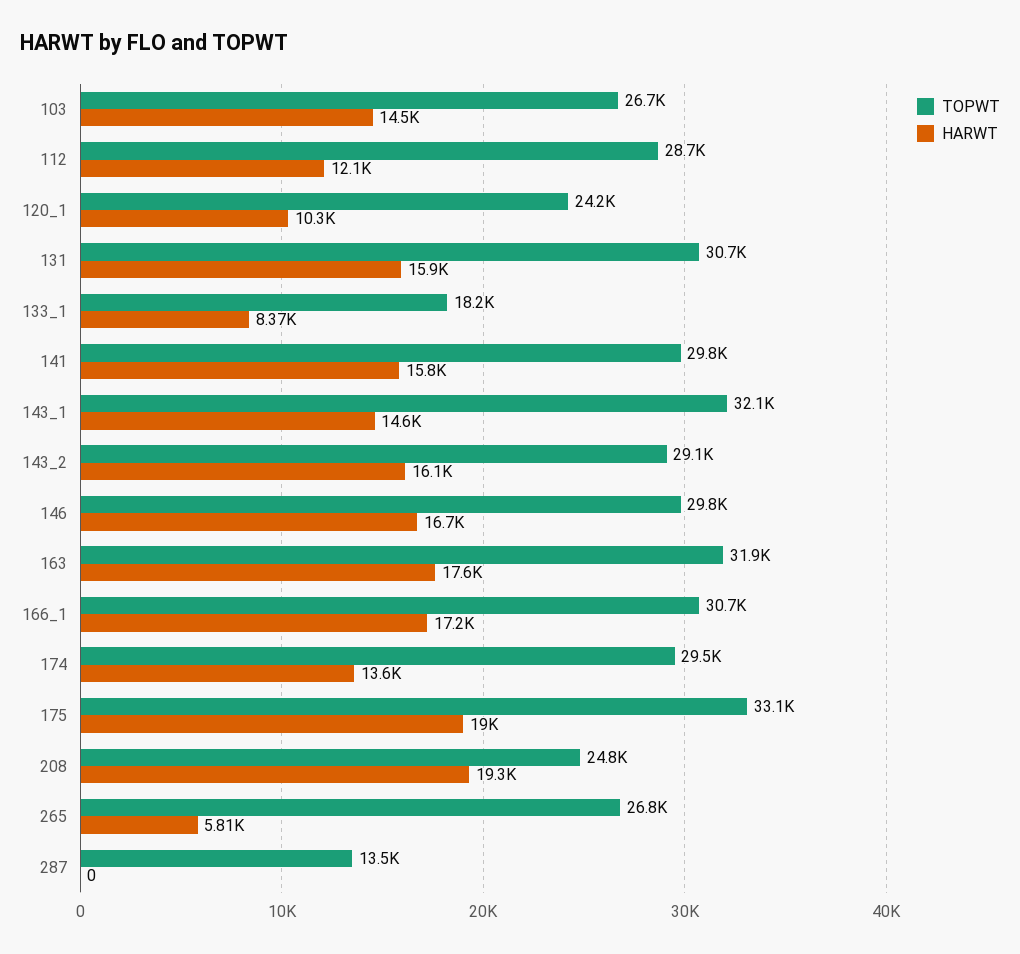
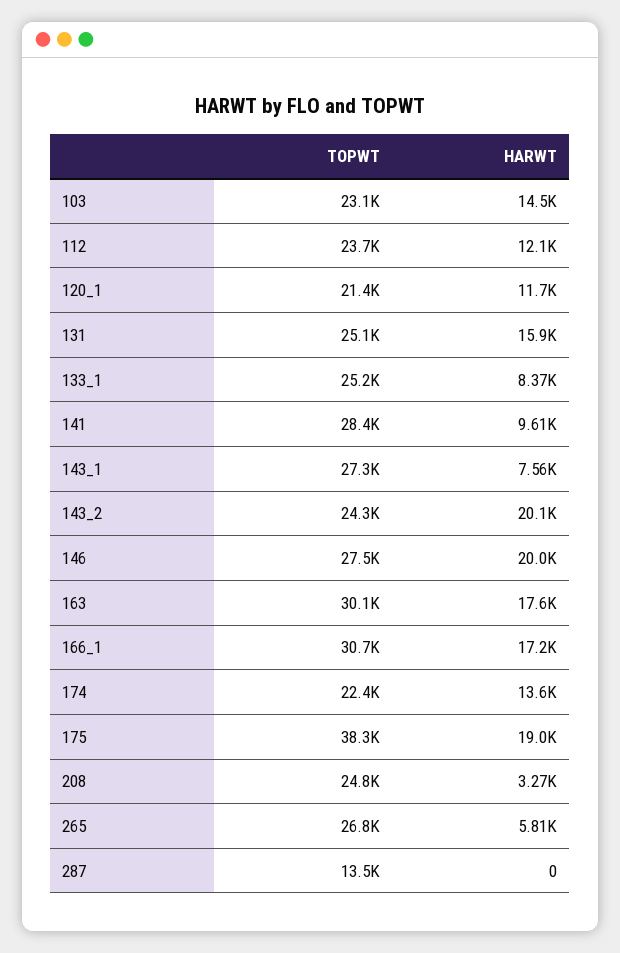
TOPWT, 103: 26700 -> 23100
TOPWT, 112: 28700 -> 23700
TOPWT, 120_1: 24200 -> 21400
HARWT, 120_1: 10300 -> 11700
TOPWT, 131: 30700 -> 25100
TOPWT, 133_1: 18200 -> 25200
TOPWT, 141: 29800 -> 28400
HARWT, 141: 15800 -> 9610
TOPWT, 143_1: 32100 -> 27300
HARWT, 143_1: 14600 -> 7560
TOPWT, 143_2: 29100 -> 24300
HARWT, 143_2: 16100 -> 20100
TOPWT, 146: 29800 -> 27500
HARWT, 146: 16700 -> 20000
TOPWT, 163: 31900 -> 30100
TOPWT, 174: 29500 -> 22400
TOPWT, 175: 33100 -> 38300
HARWT, 208: 19300 -> 3270

